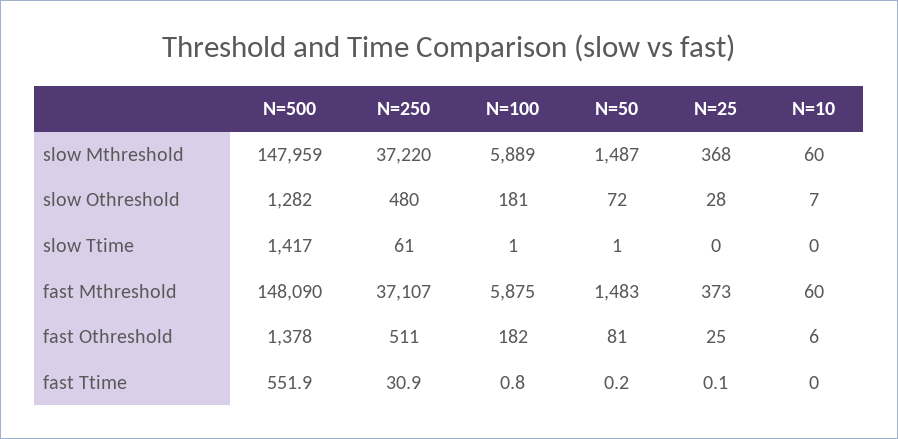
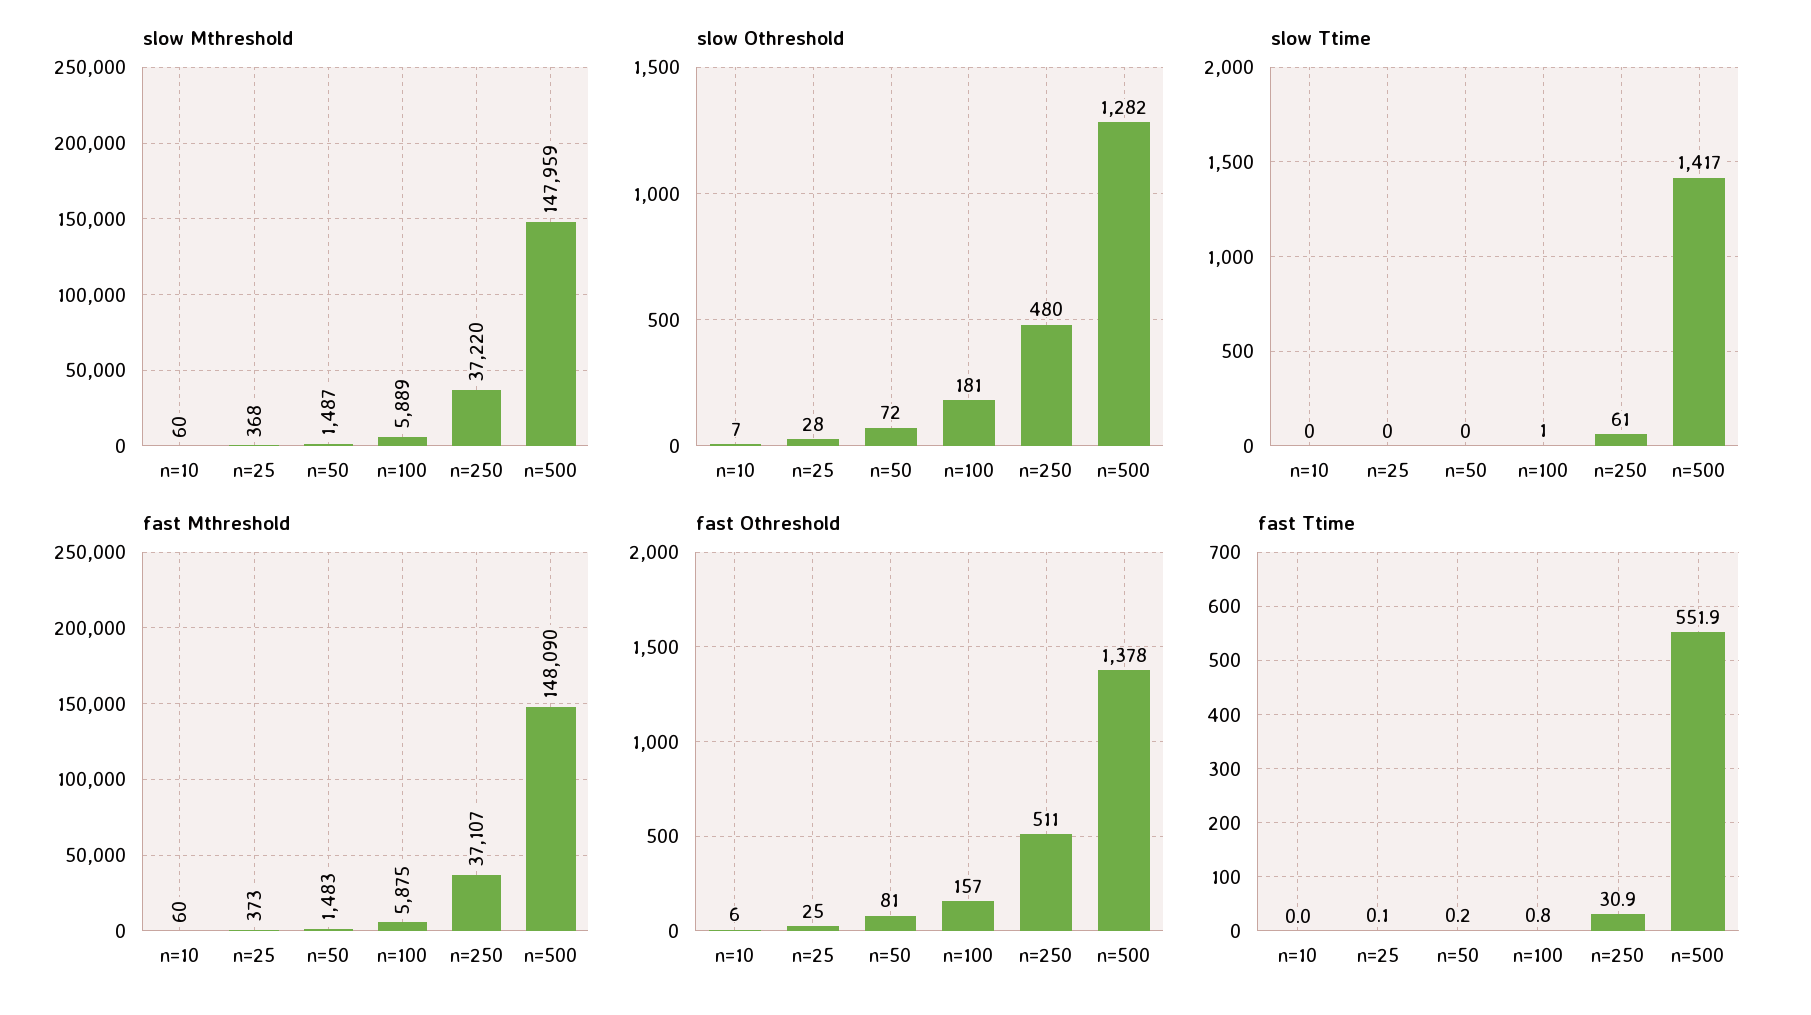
slow Ttime, N=50: 1 -> 0
fast Othreshold, N=100: 182 -> 157

